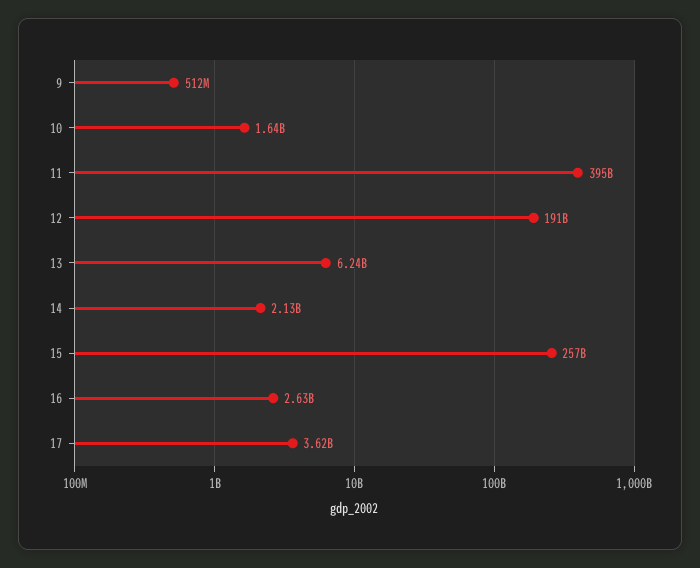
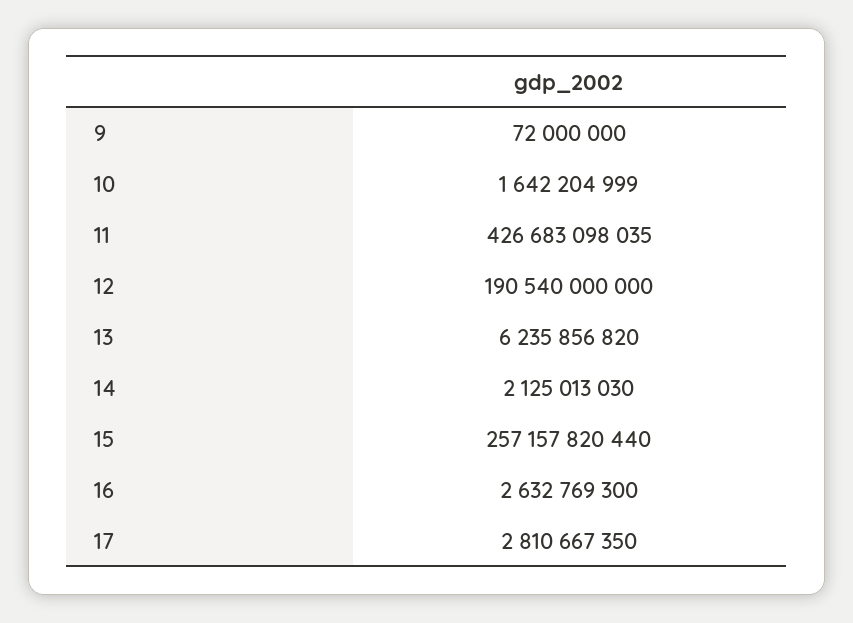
9: 512000000 -> 72000000
11: 395000000000 -> 426683098035
17: 3620000000 -> 2810667350

